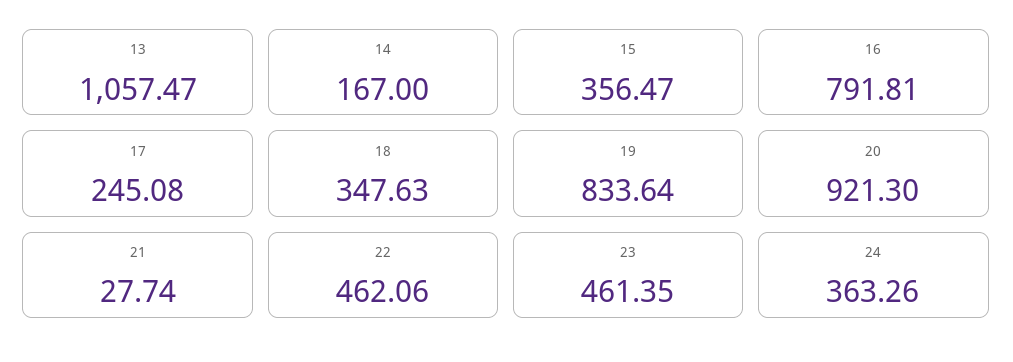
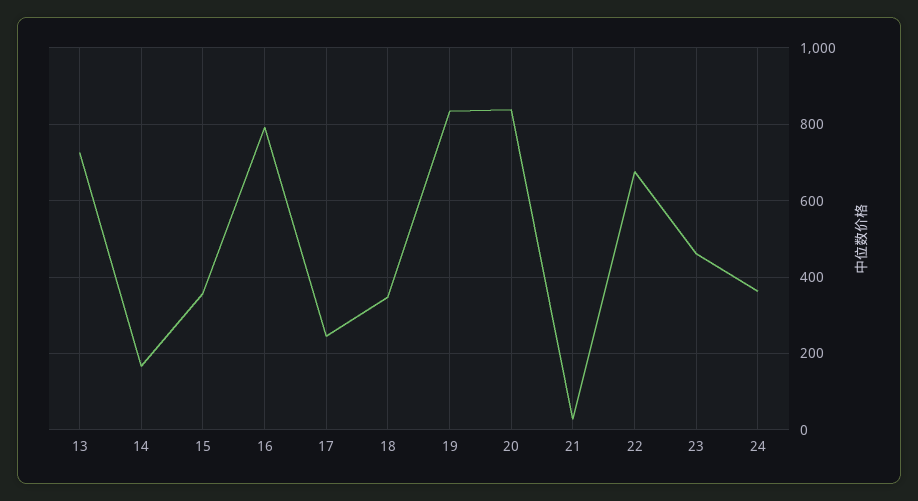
13: 1057.47 -> 720
20: 921.3 -> 840
22: 462.06 -> 680

